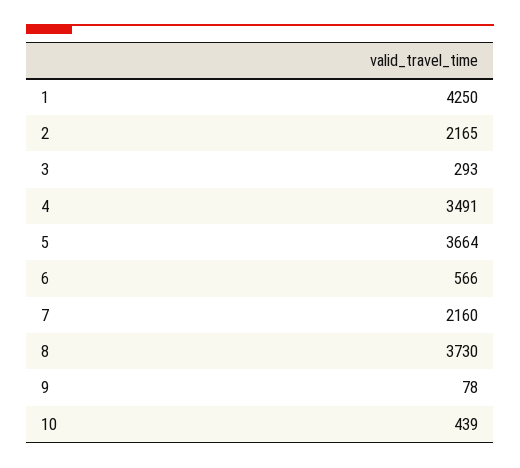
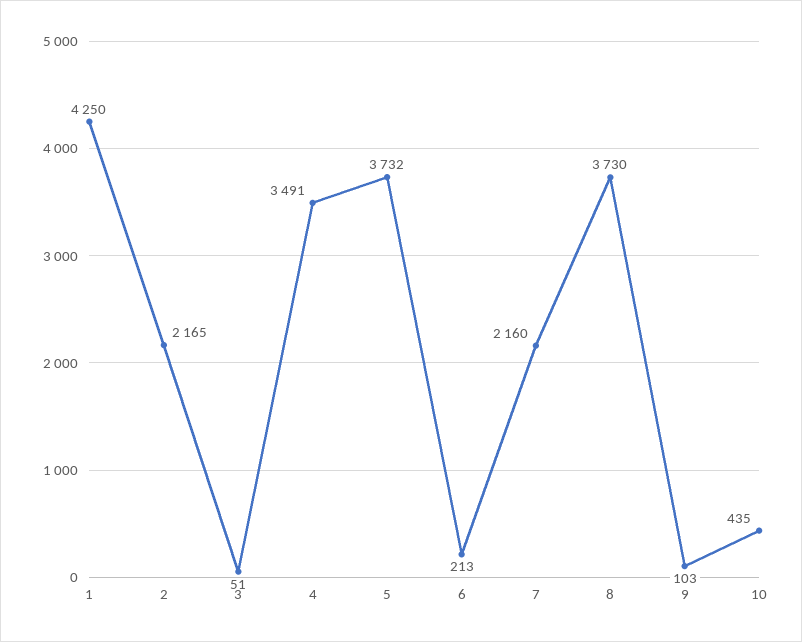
3: 293 -> 51
5: 3664 -> 3732
6: 566 -> 213
9: 78 -> 103
10: 439 -> 435

